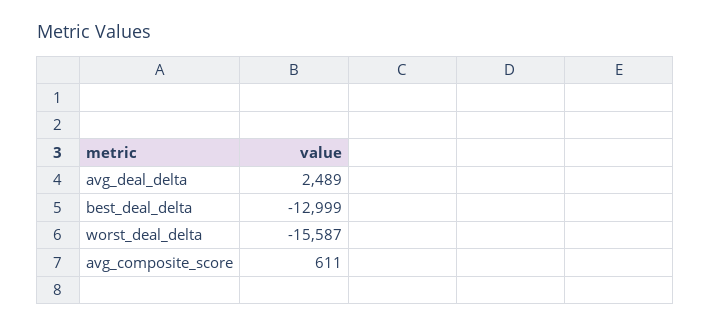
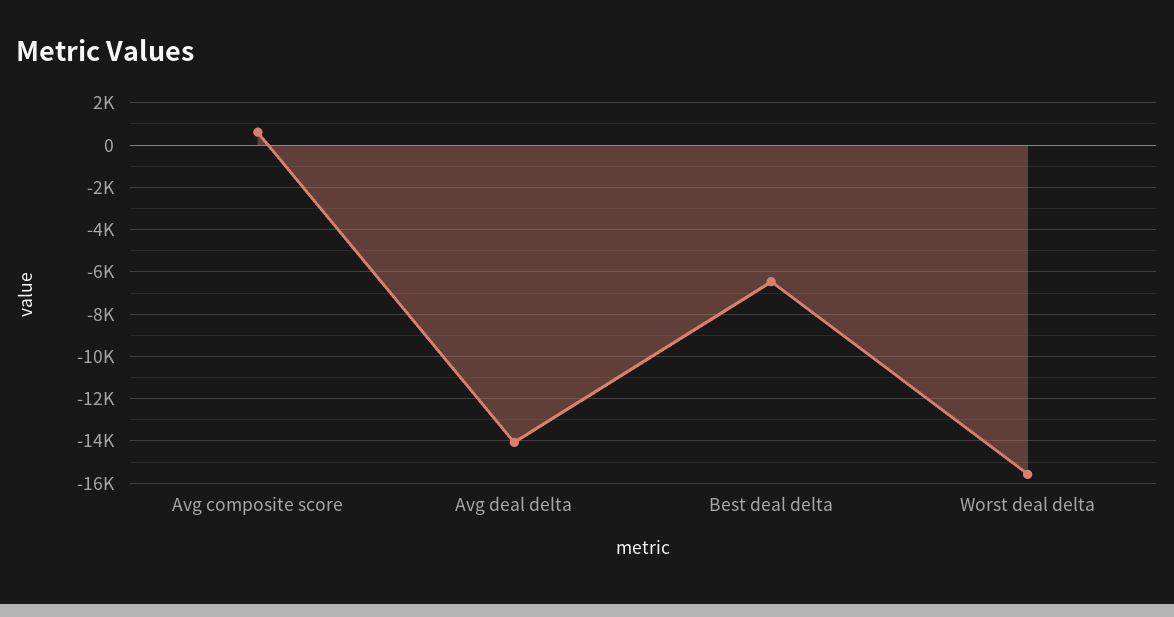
avg_deal_delta: 2489 -> -14000
best_deal_delta: -12999 -> -6500

